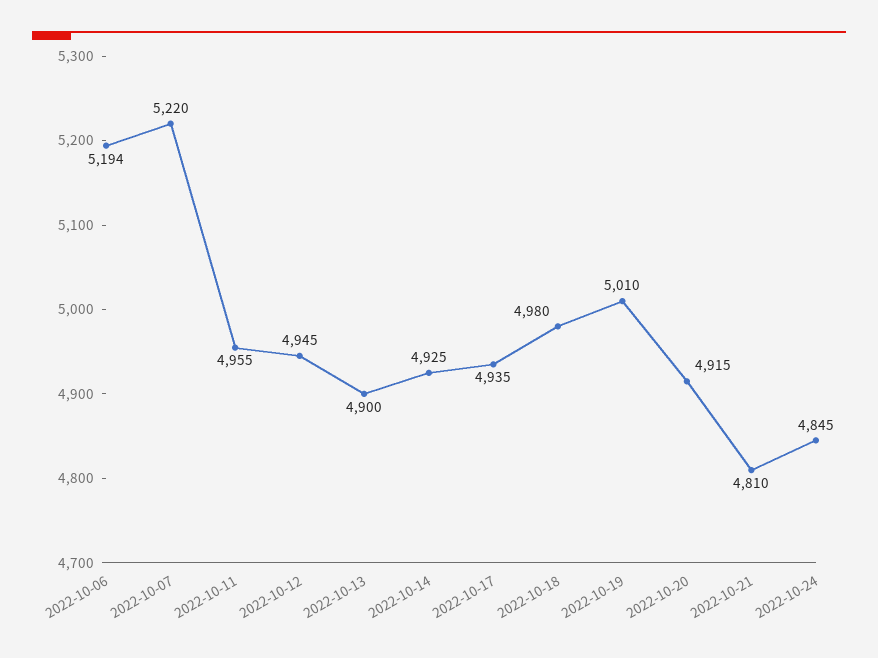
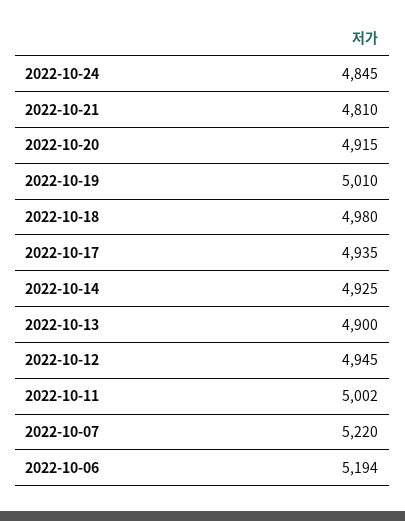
2022-10-11: 4955 -> 5002

